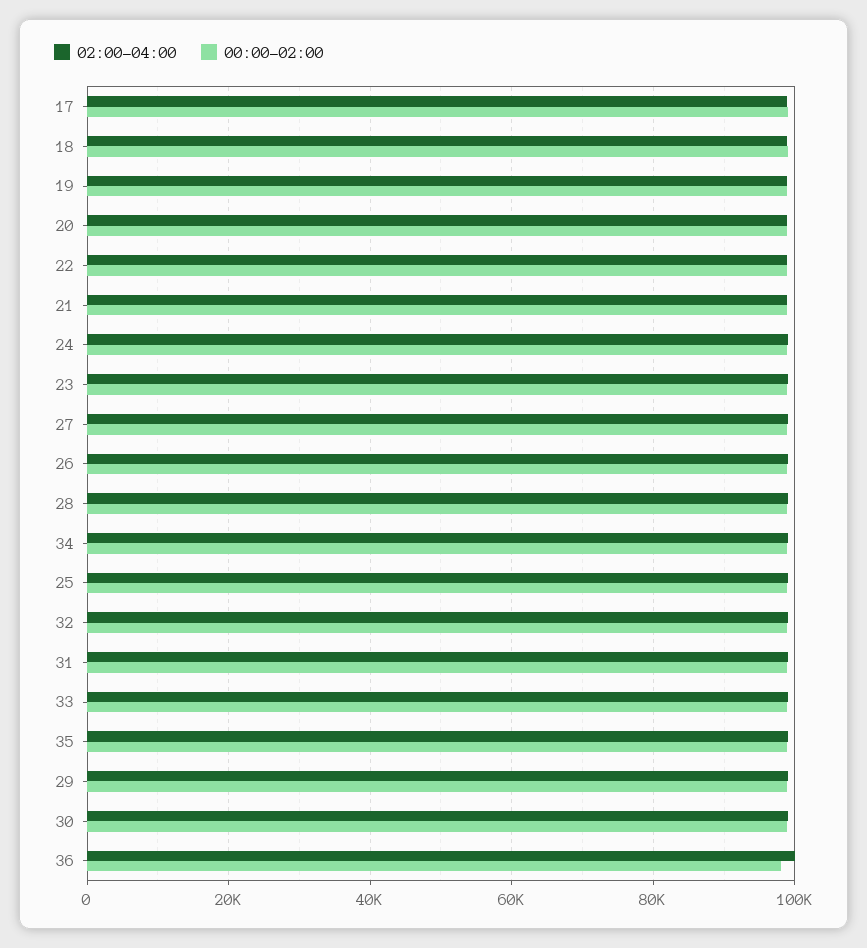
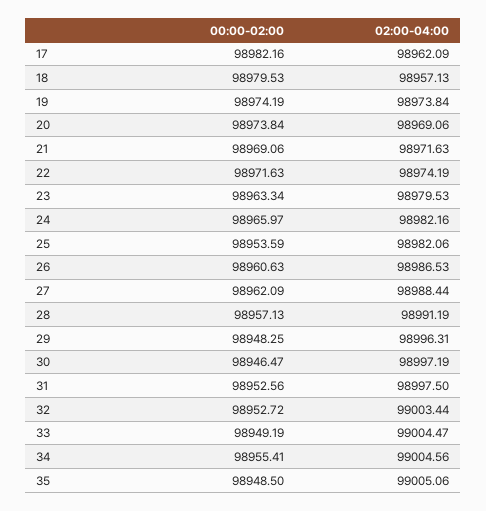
02:00-04:00, 36: 100000 -> none
00:00-02:00, 36: 98000 -> none

